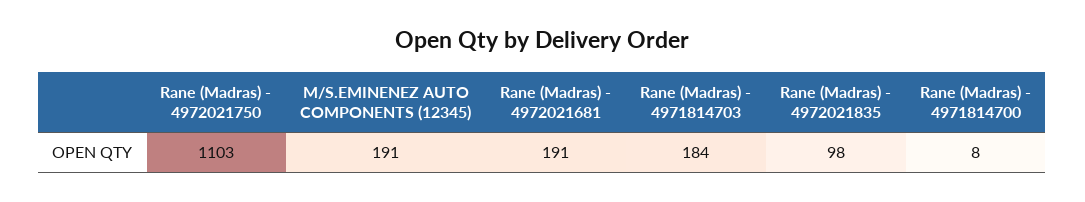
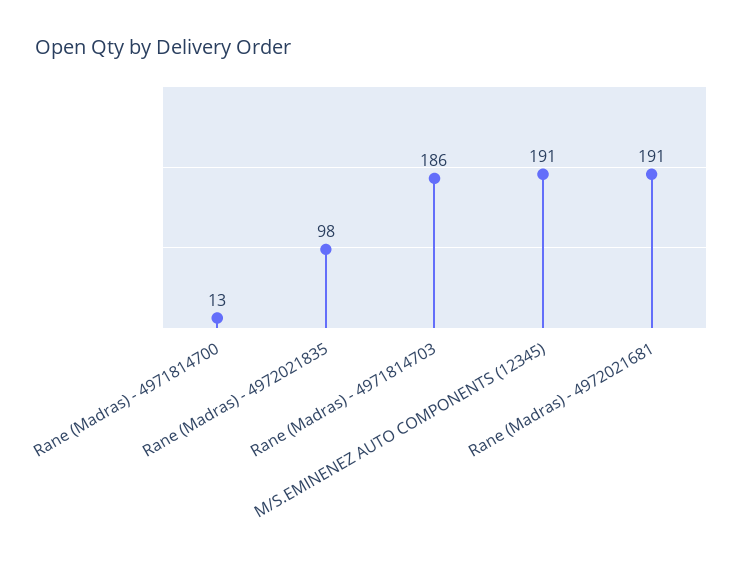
Rane (Madras) - 4972021750: 1103 -> none
Rane (Madras) - 4971814703: 184 -> 186
Rane (Madras) - 4971814700: 8 -> 13

